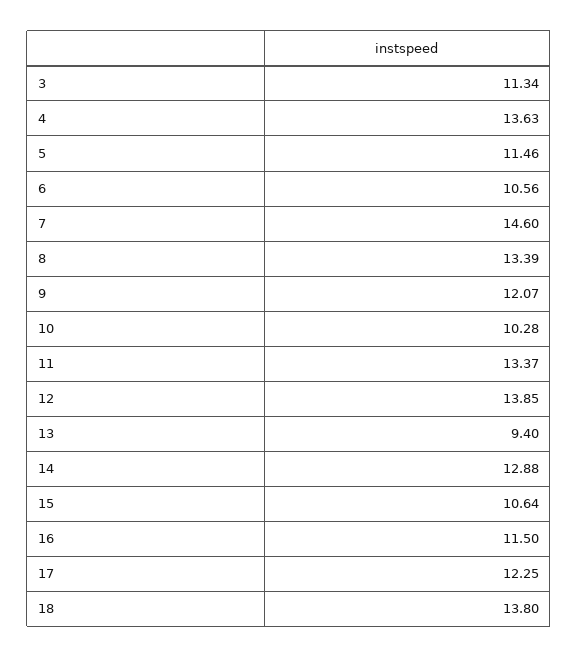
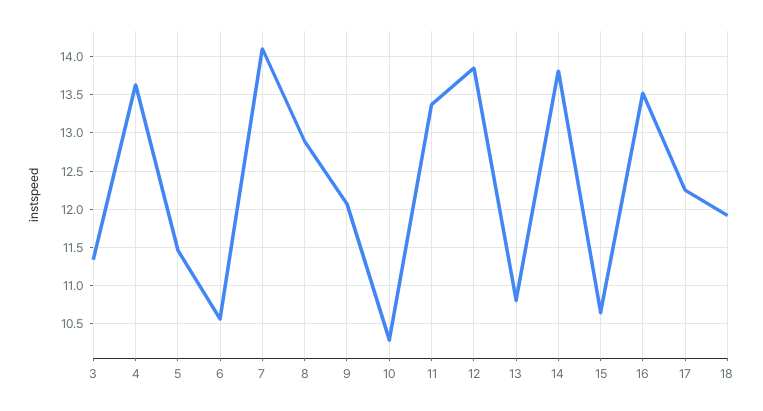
7: 14.6 -> 14.1
8: 13.39 -> 12.9
13: 9.4 -> 10.8
14: 12.88 -> 13.8
16: 11.5 -> 13.5
18: 13.8 -> 11.9

